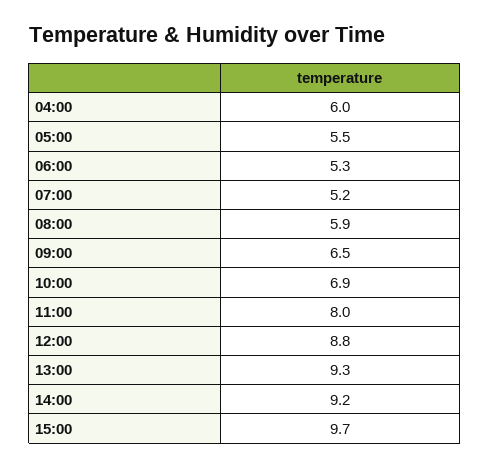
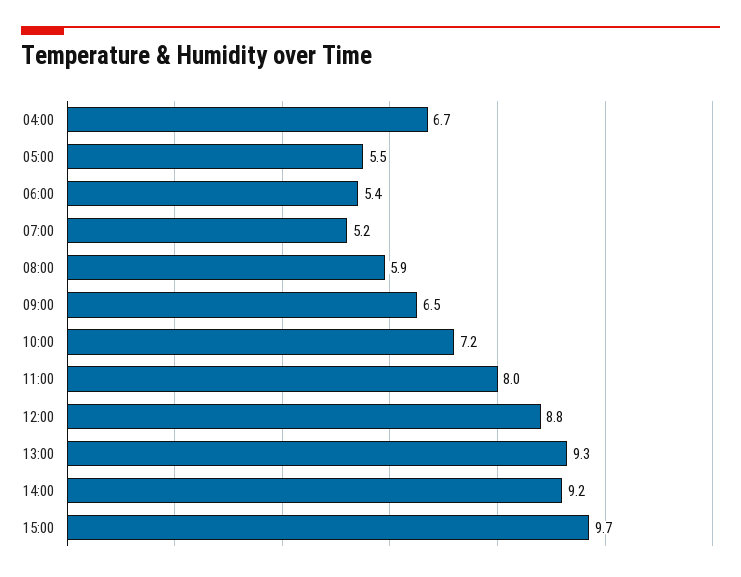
04:00: 6 -> 6.7
06:00: 5.3 -> 5.4
10:00: 6.9 -> 7.2

